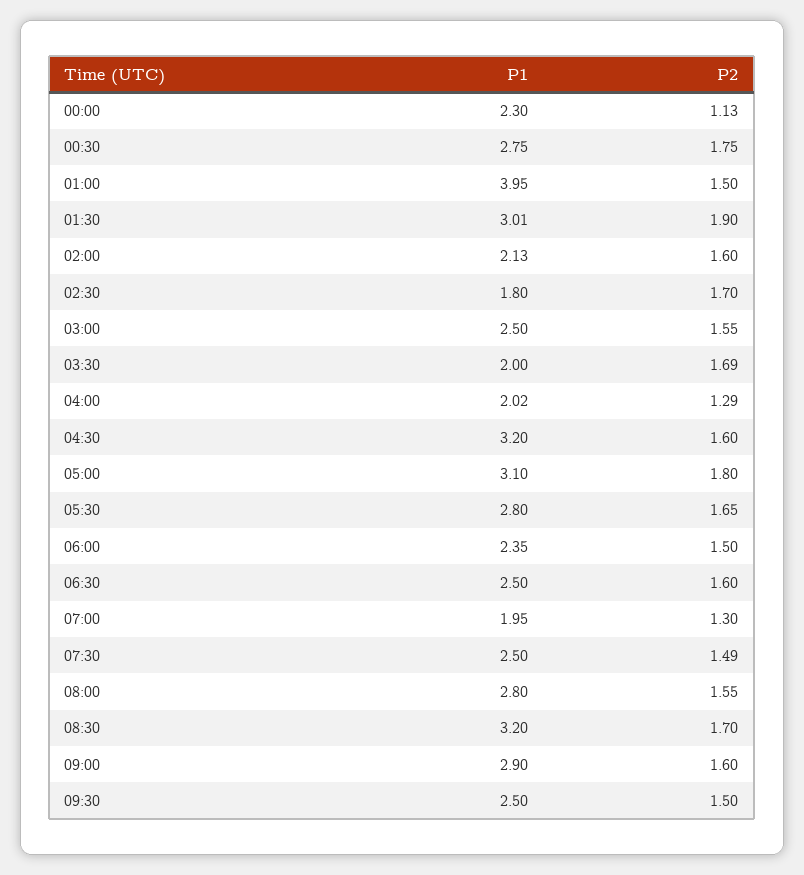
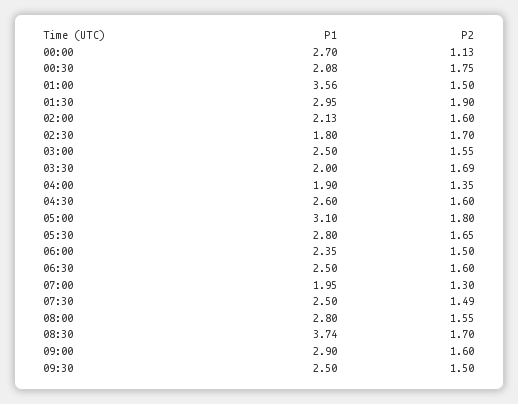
P1, 00:00: 2.3 -> 2.7
P1, 00:30: 2.75 -> 2.08
P1, 01:00: 3.95 -> 3.56
P1, 01:30: 3.01 -> 2.95
P1, 04:00: 2.02 -> 1.9
P2, 04:00: 1.29 -> 1.35
P1, 04:30: 3.2 -> 2.6
P1, 08:30: 3.2 -> 3.74

